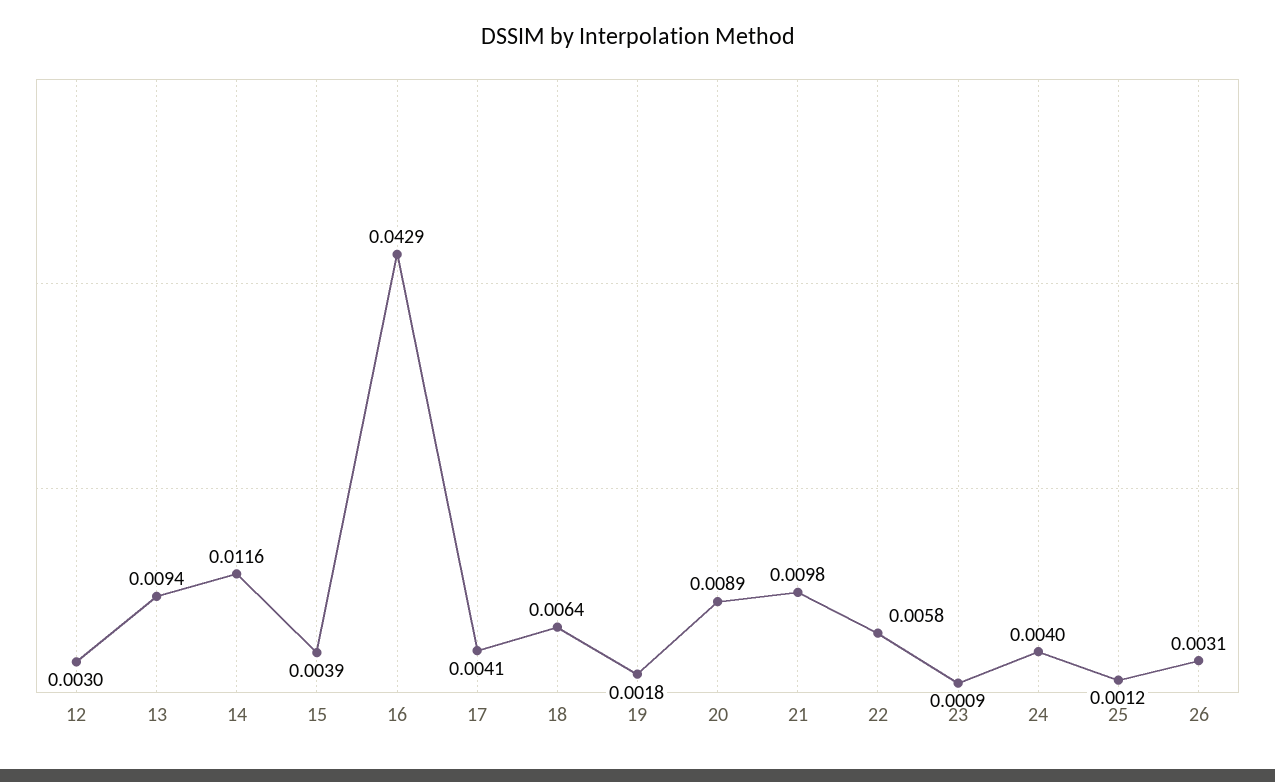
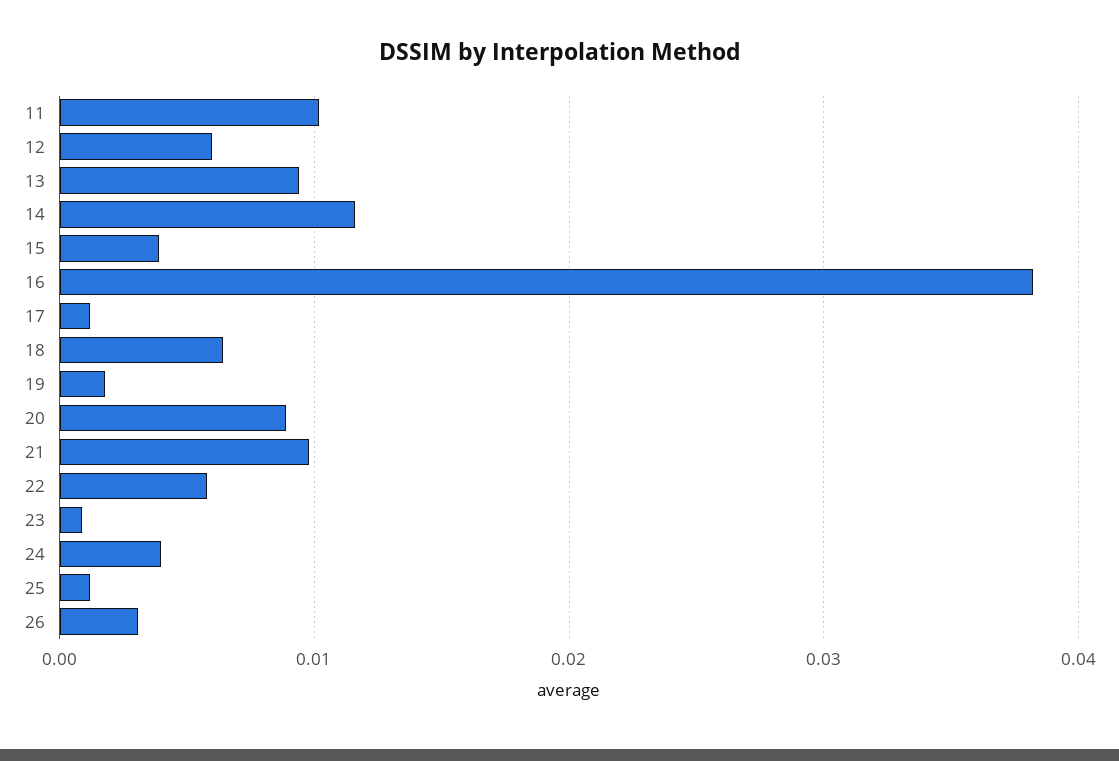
12: 0.003 -> 0.006
16: 0.0429 -> 0.038
17: 0.0041 -> 0.001
11: none -> 0.01

